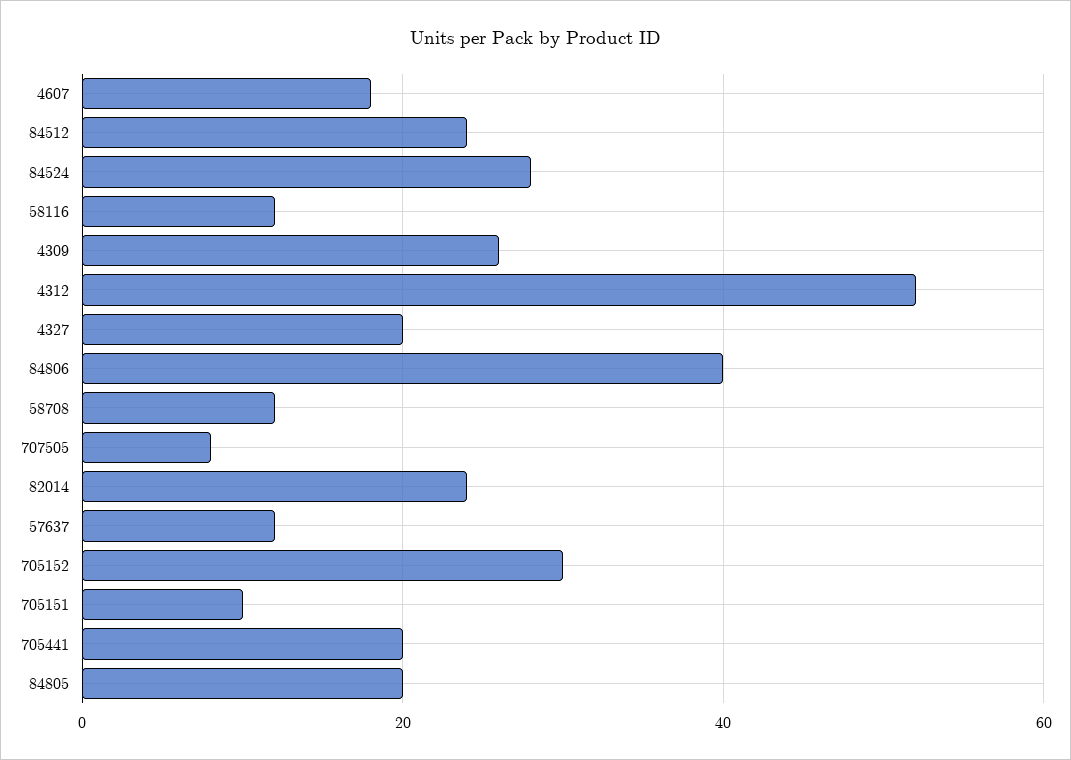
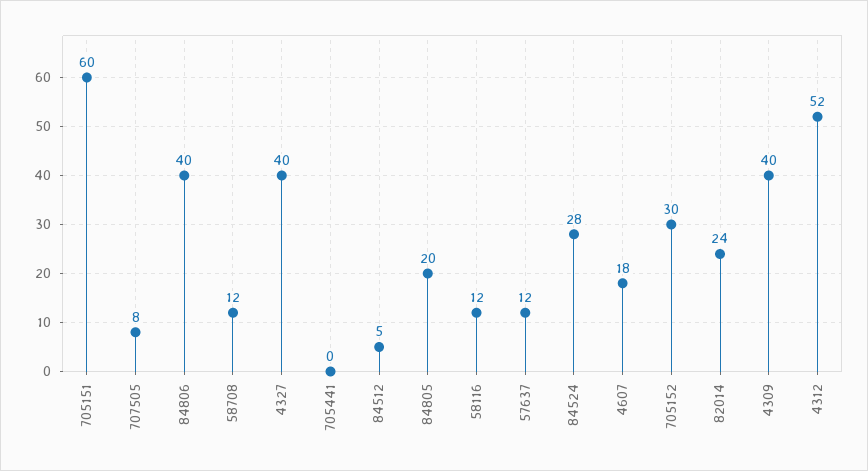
84512: 25 -> 5
4309: 25 -> 40
4327: 20 -> 40
705151: 10 -> 60
705441: 20 -> 0

